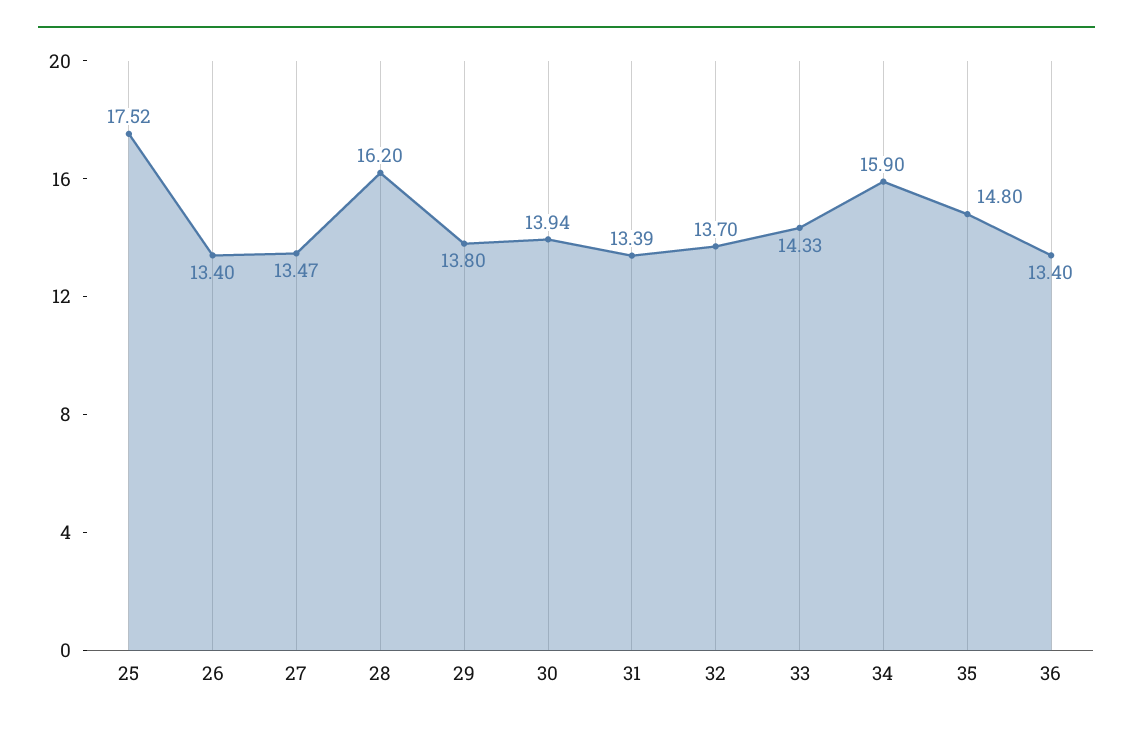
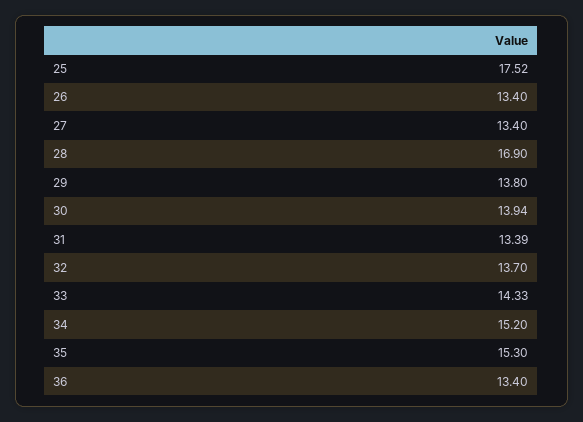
27: 13.47 -> 13.4
28: 16.2 -> 16.9
34: 15.9 -> 15.2
35: 14.8 -> 15.3

